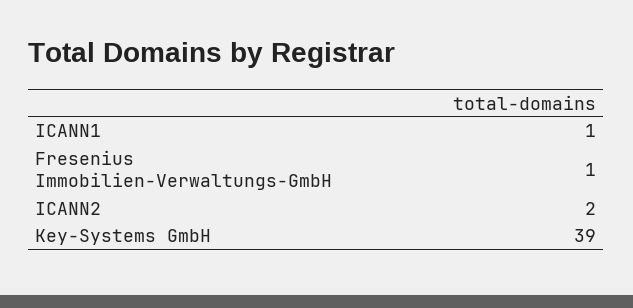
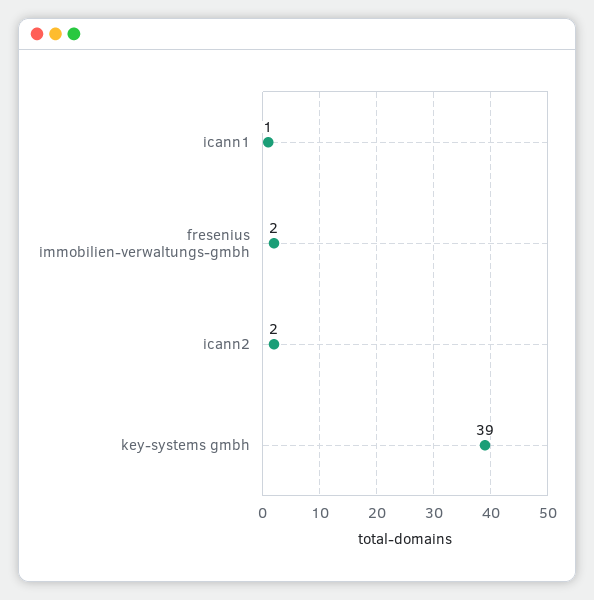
Fresenius Immobilien-Verwaltungs-GmbH: 1 -> 2

